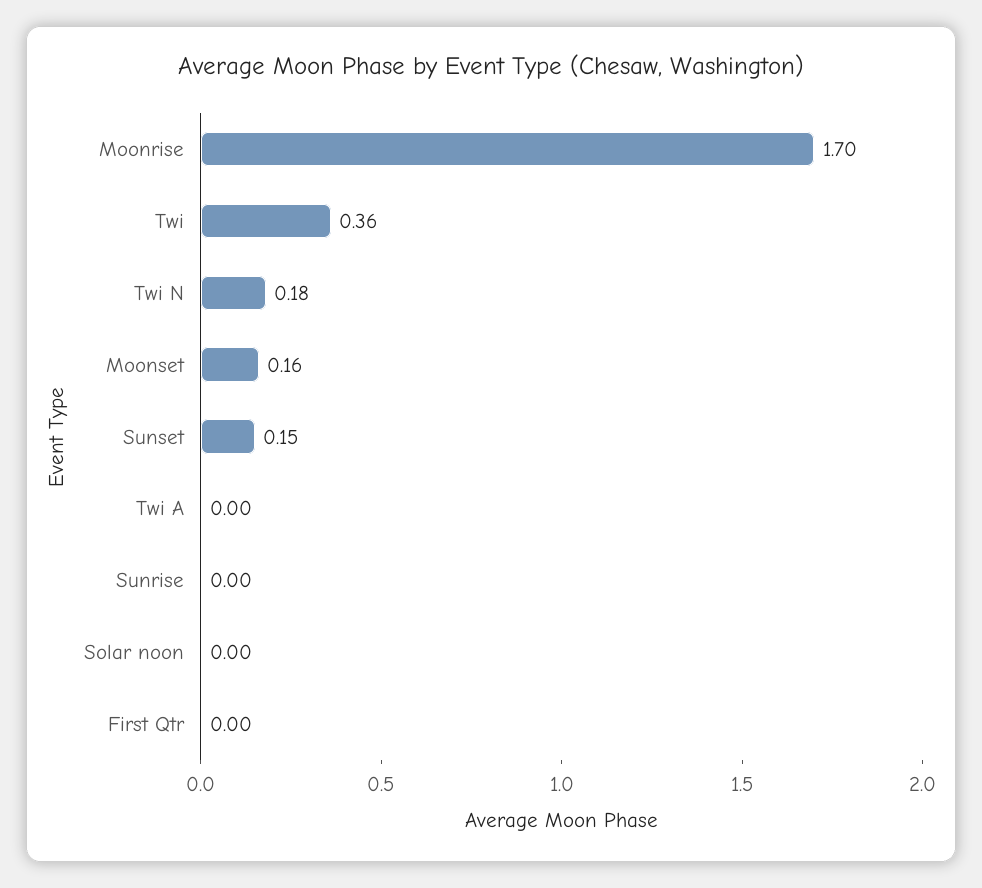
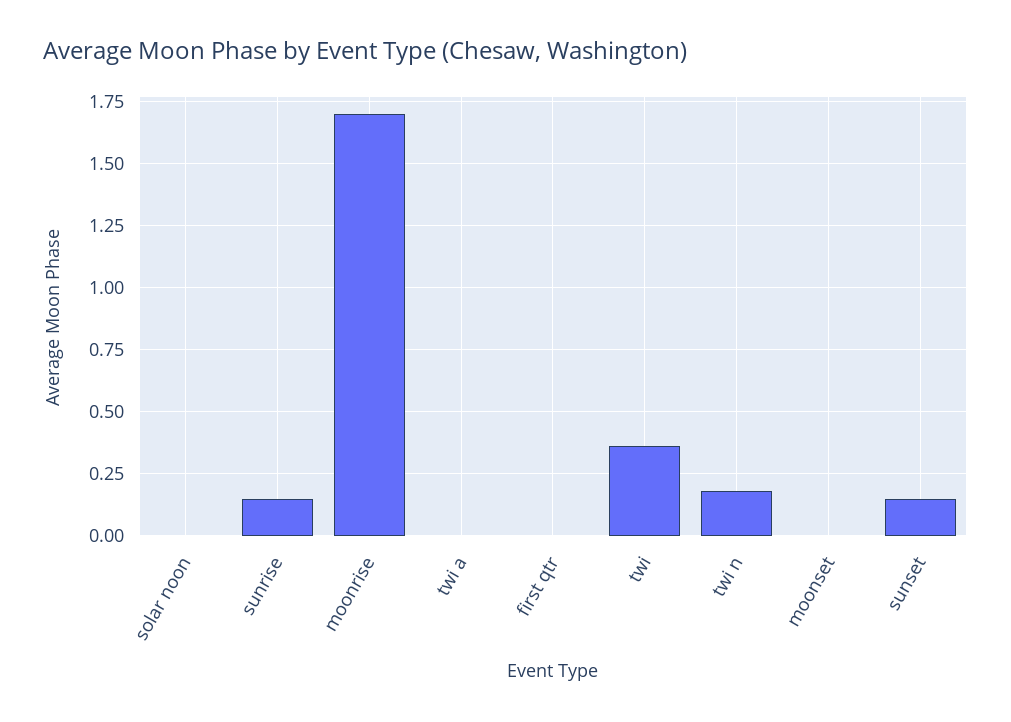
Moonset: 0.16 -> 0
Sunrise: 0 -> 0.15

